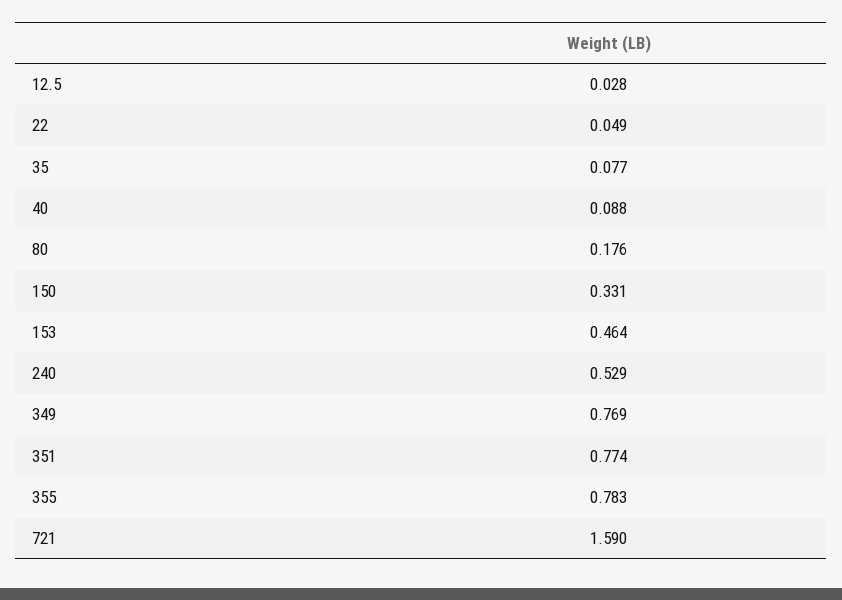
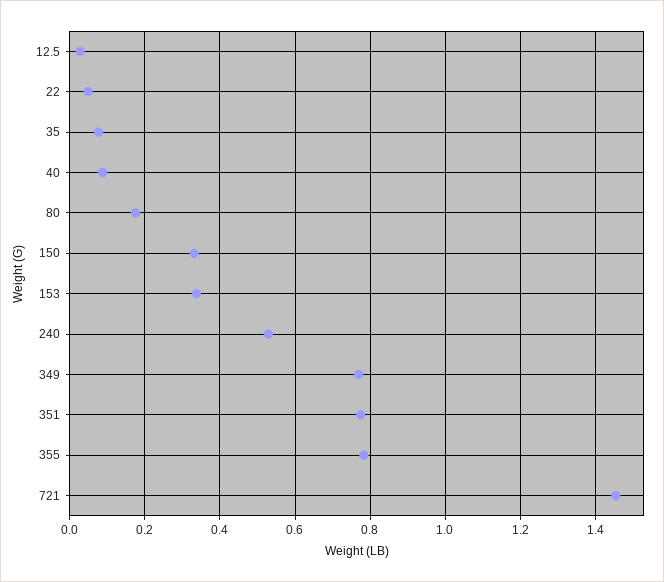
153: 0.464 -> 0.34
721: 1.59 -> 1.46

